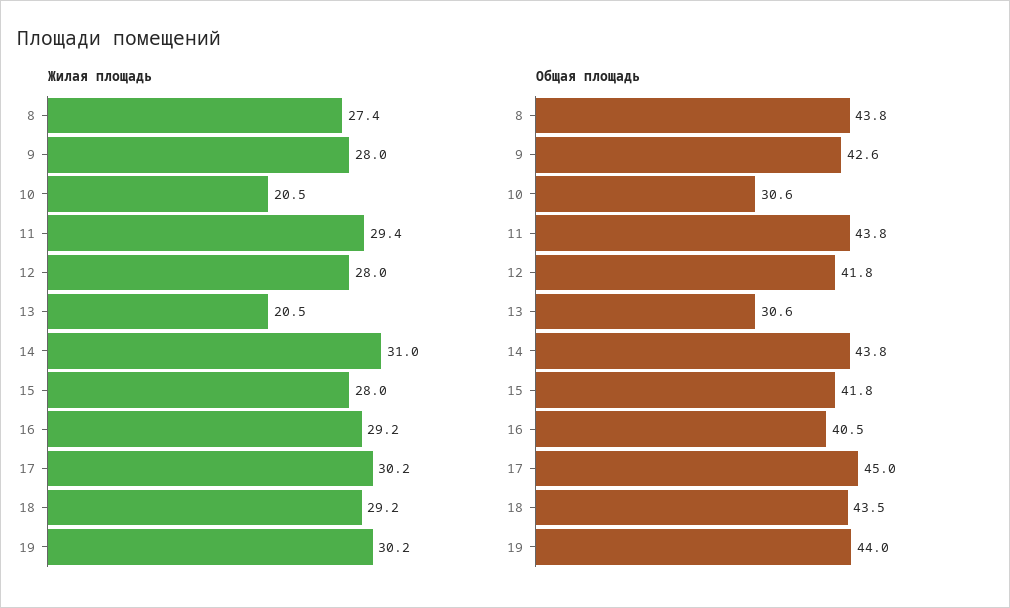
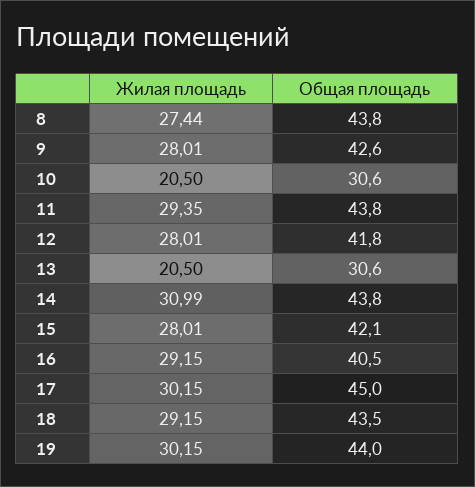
Общая площадь, 15: 41.8 -> 42.1

